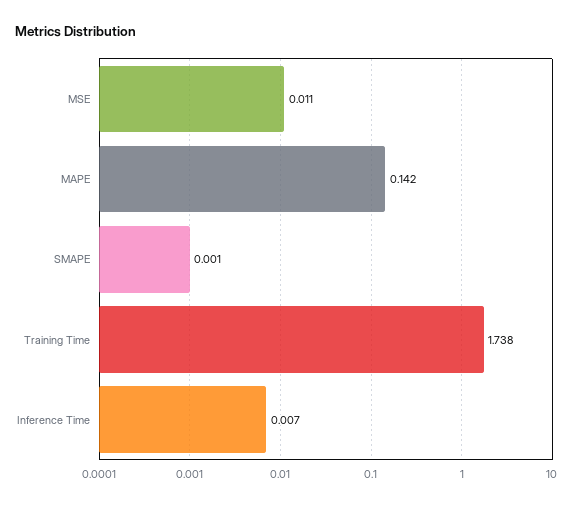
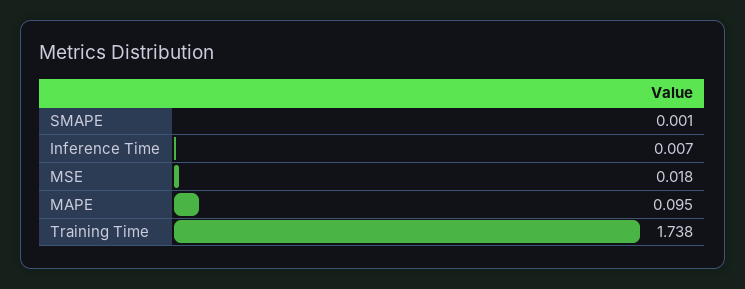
MSE: 0.011 -> 0.018
MAPE: 0.142 -> 0.095

